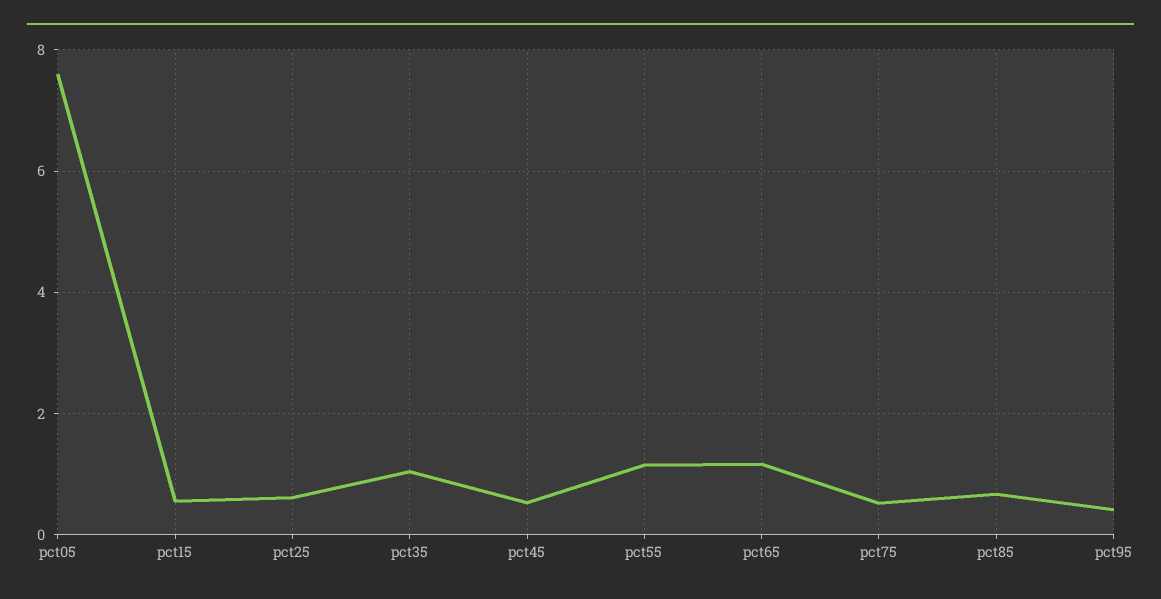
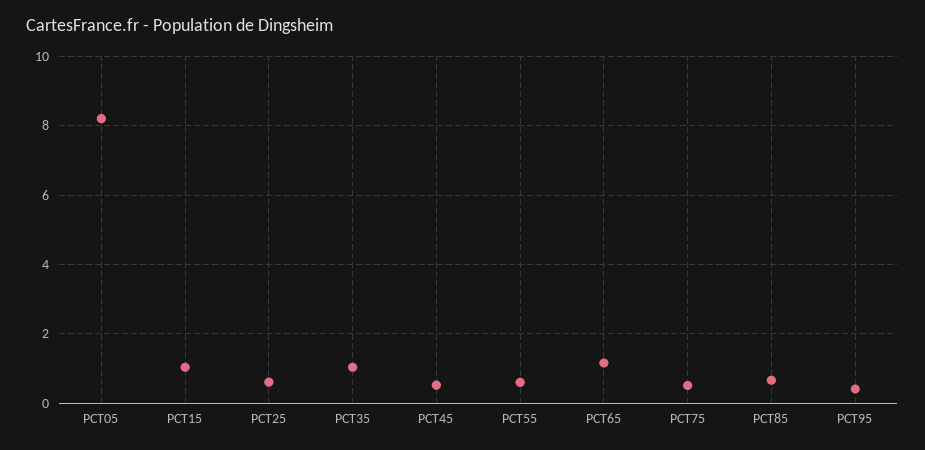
pct05: 7.6 -> 8.2
pct15: 0.6 -> 1
pct55: 1.2 -> 0.6

